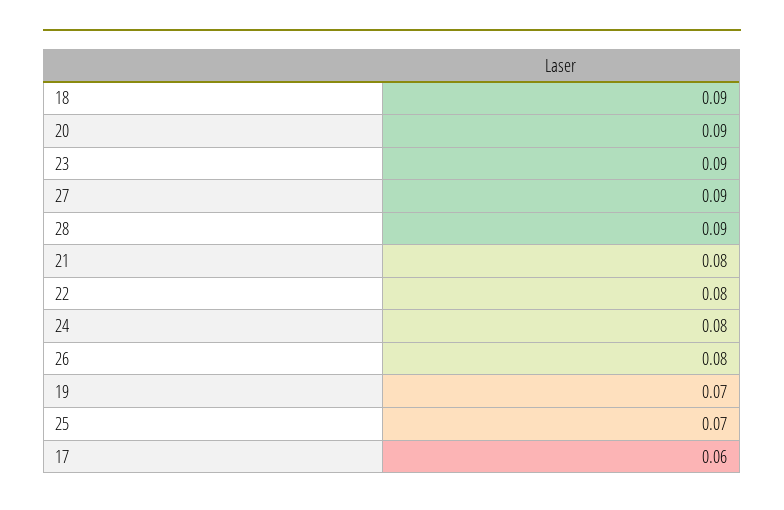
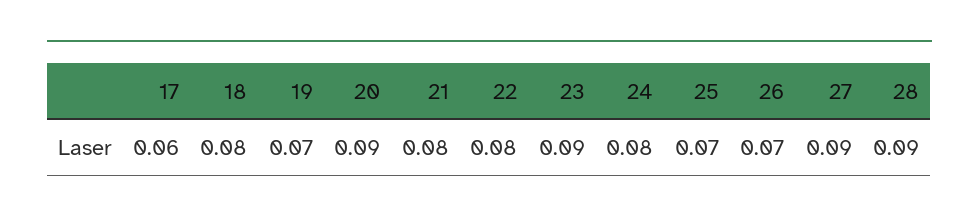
18: 0.09 -> 0.08
26: 0.08 -> 0.07

